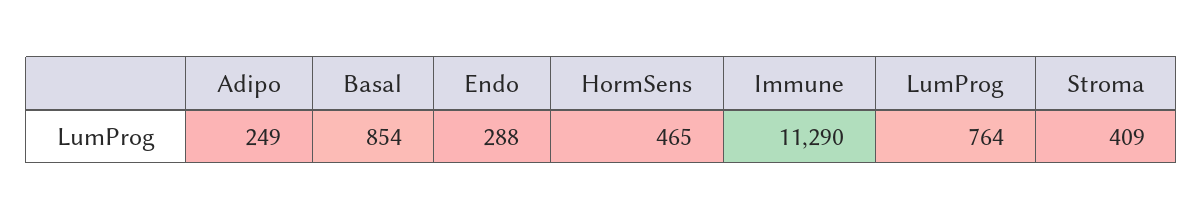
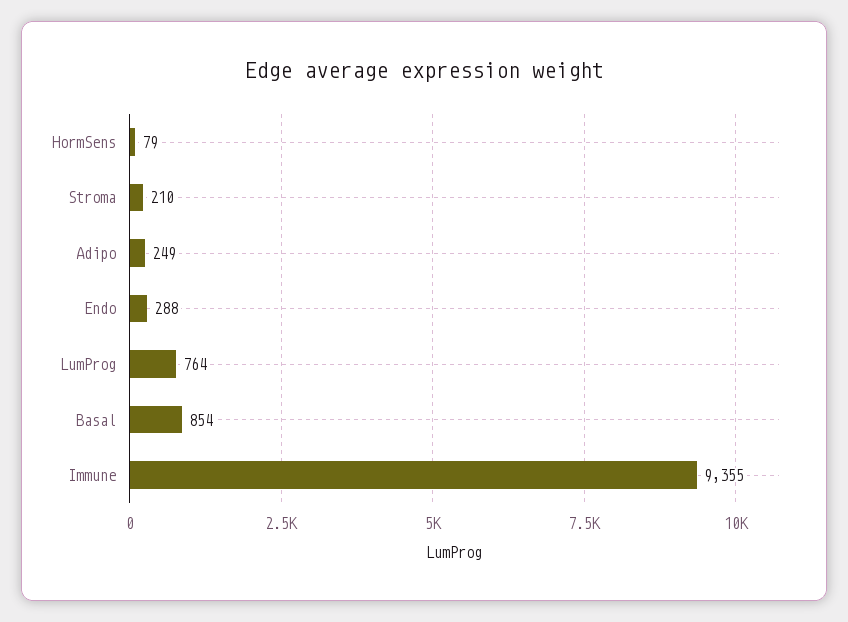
HormSens: 465 -> 79
Immune: 11290 -> 9355
Stroma: 409 -> 210

